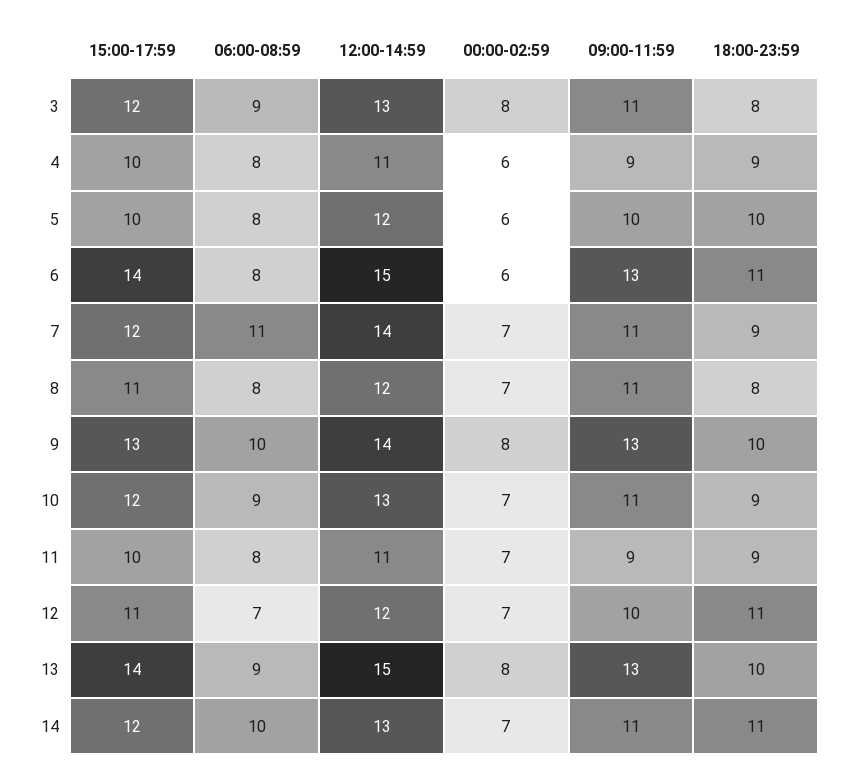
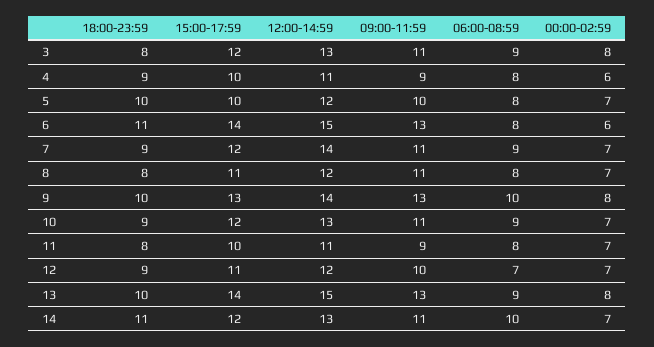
00:00-02:59, 5: 6 -> 7
06:00-08:59, 7: 11 -> 9
18:00-23:59, 11: 9 -> 8
18:00-23:59, 12: 11 -> 9

